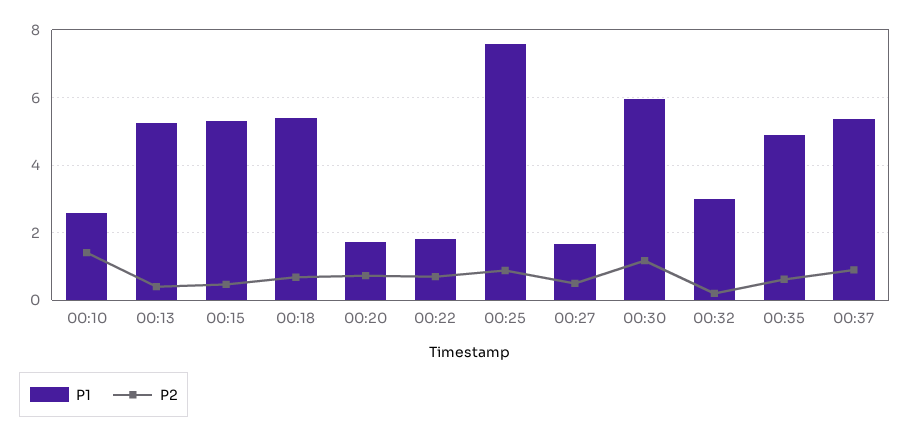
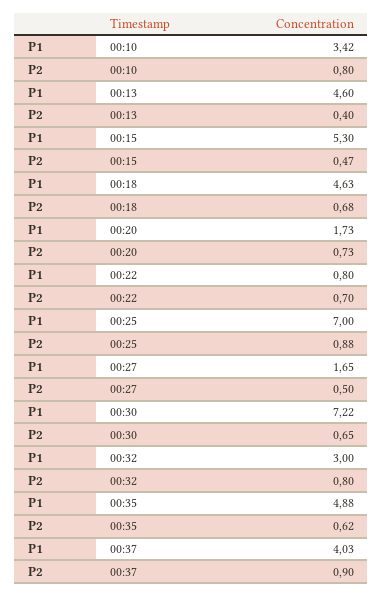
P1, 00:10: 2.6 -> 3.42
P2, 00:10: 1.4 -> 0.8
P1, 00:13: 5.2 -> 4.6
P1, 00:18: 5.4 -> 4.63
P1, 00:22: 1.8 -> 0.8
P1, 00:25: 7.6 -> 7
P1, 00:30: 6 -> 7.22
P2, 00:30: 1.2 -> 0.65
P2, 00:32: 0.2 -> 0.8
P1, 00:37: 5.4 -> 4.03

